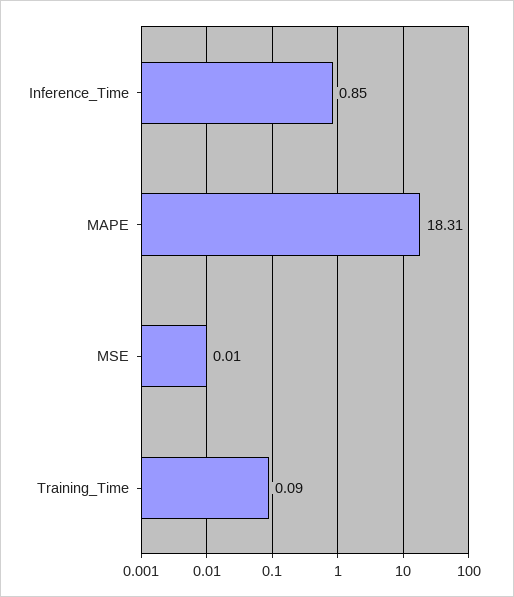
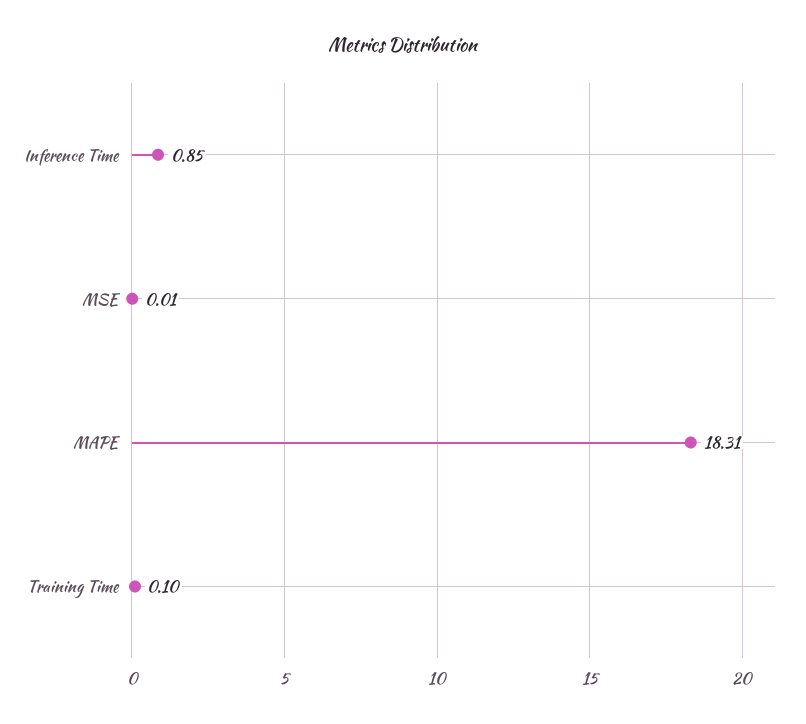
Training_Time: 0.09 -> 0.1

